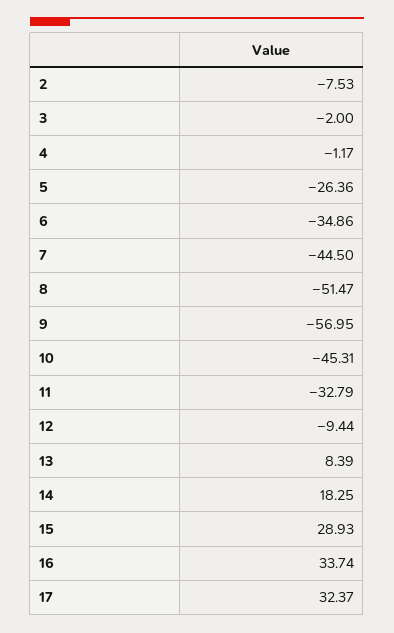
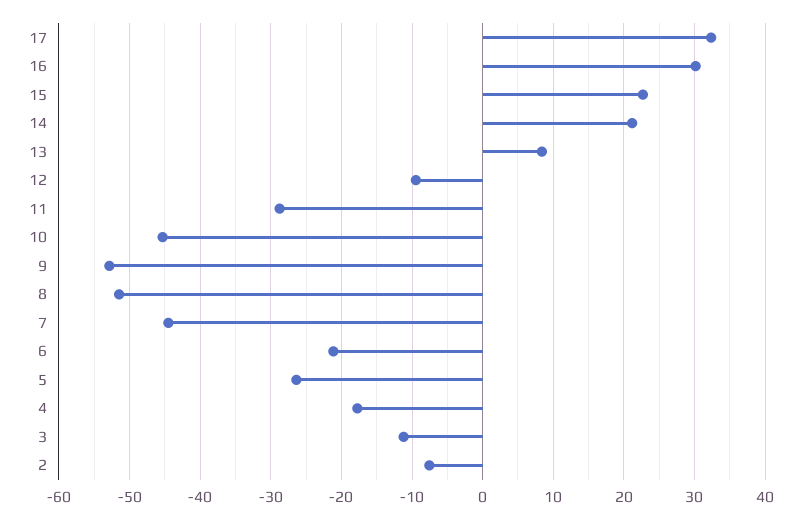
3: -2 -> -11
4: -1.17 -> -18
6: -34.86 -> -21
9: -56.95 -> -53
11: -32.79 -> -29
14: 18.25 -> 21
15: 28.93 -> 23
16: 33.74 -> 30

